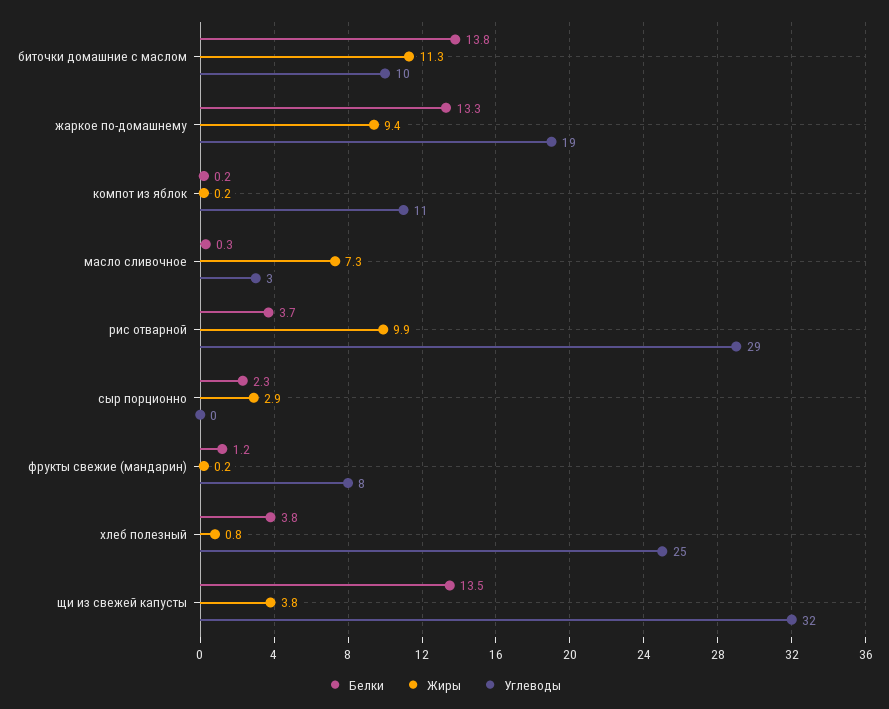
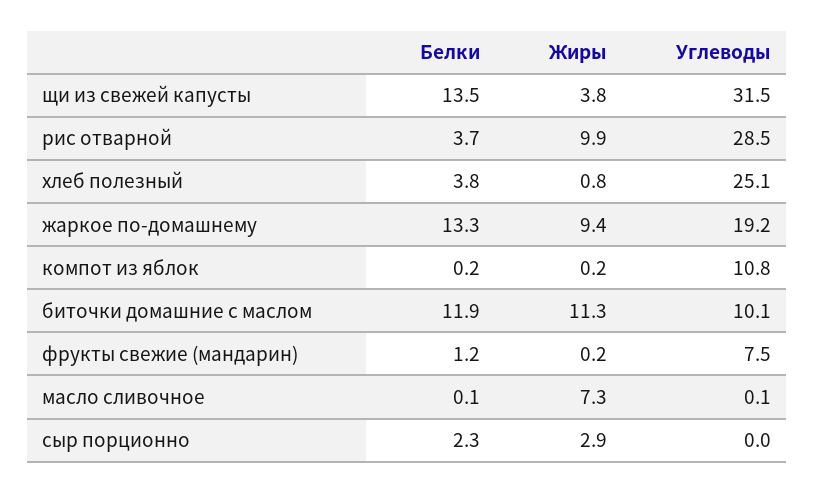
Белки, биточки домашние с маслом: 13.8 -> 11.9
Белки, масло сливочное: 0.3 -> 0.1
Углеводы, масло сливочное: 3 -> 0.1

